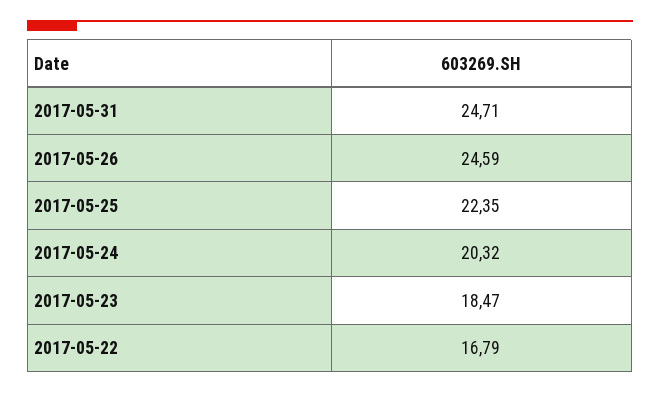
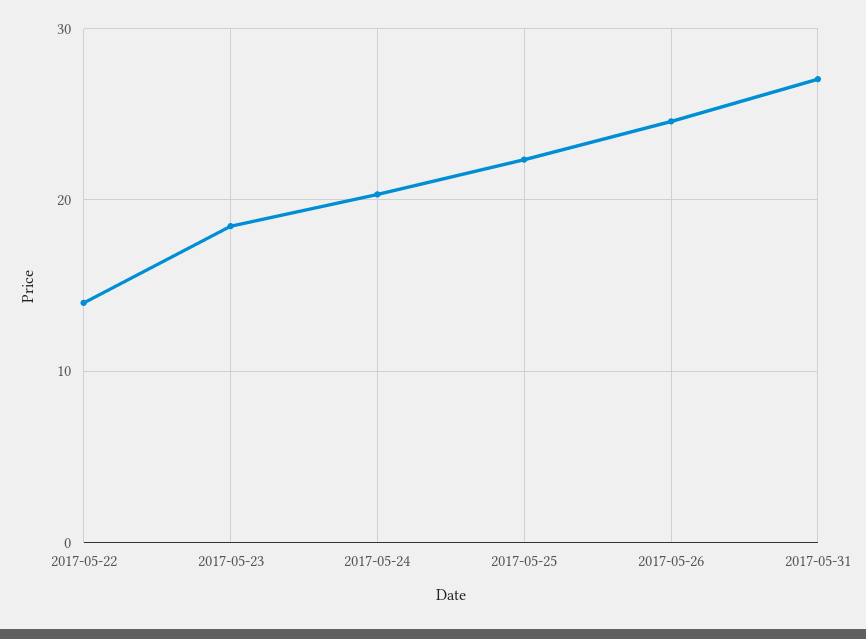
2017-05-31: 24.71 -> 27
2017-05-22: 16.79 -> 14

